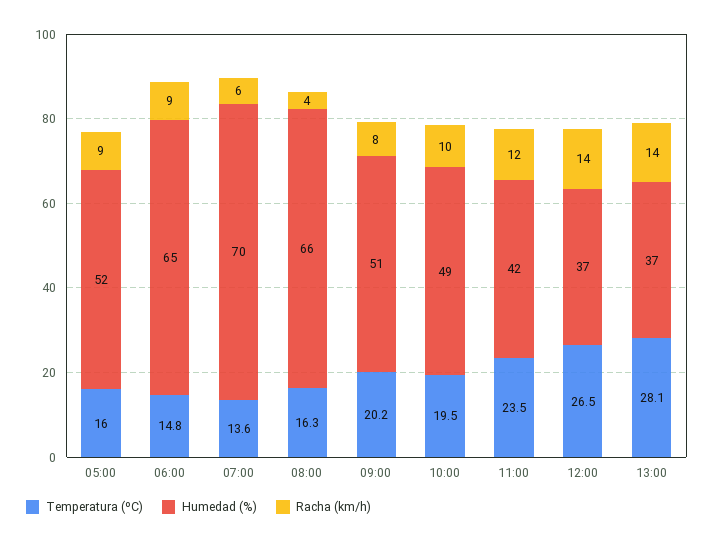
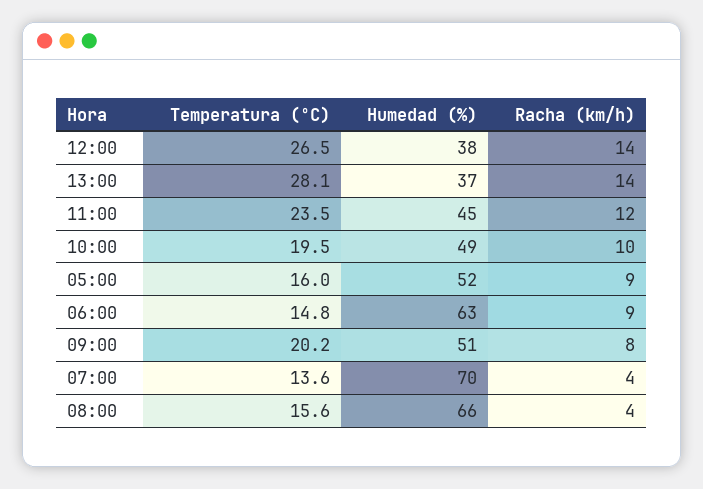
Humedad (%), 06:00: 65 -> 63
Racha (km/h), 07:00: 6 -> 4
Temperatura (ºC), 08:00: 16.3 -> 15.6
Humedad (%), 11:00: 42 -> 45
Humedad (%), 12:00: 37 -> 38

